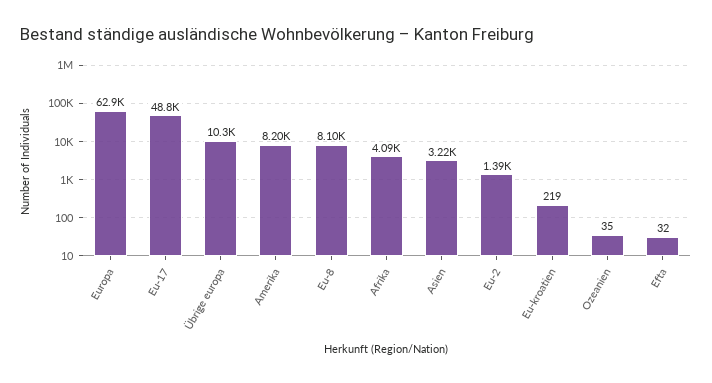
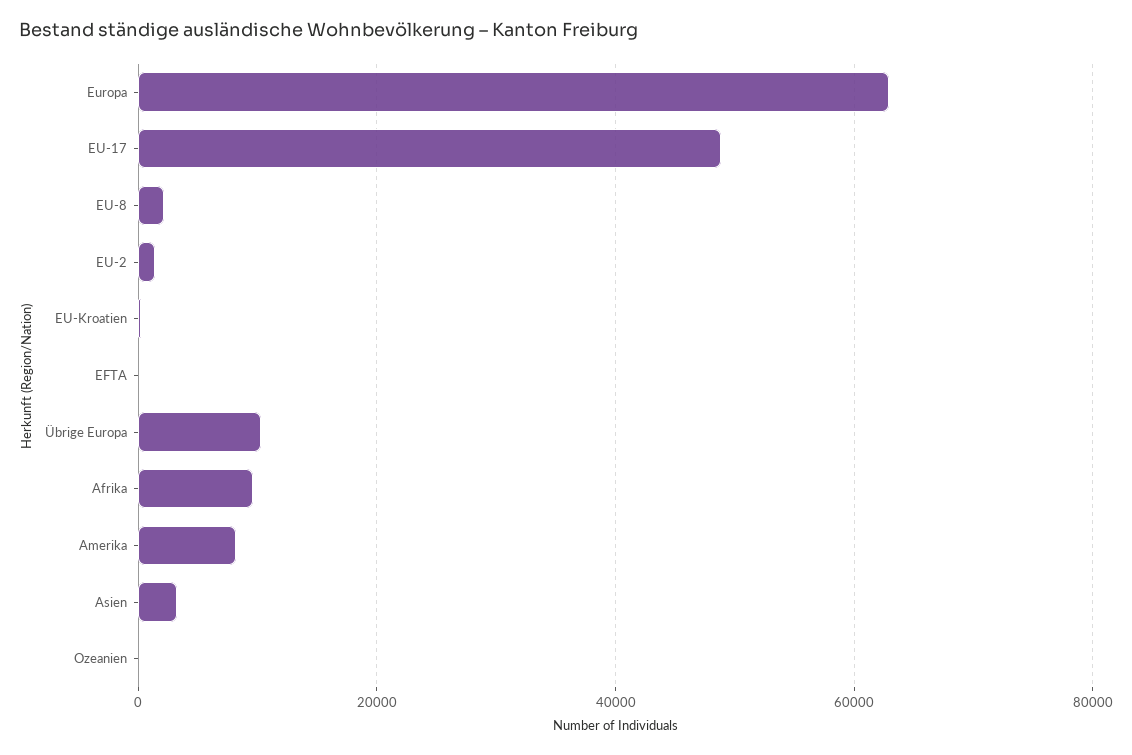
Eu-8: 8100 -> 2000
Afrika: 4090 -> 10000

